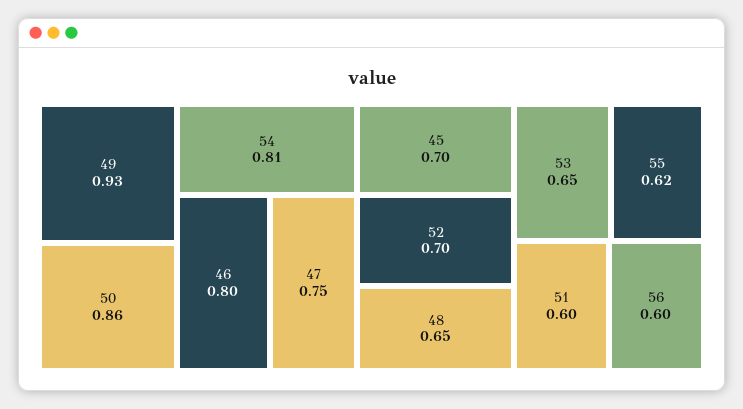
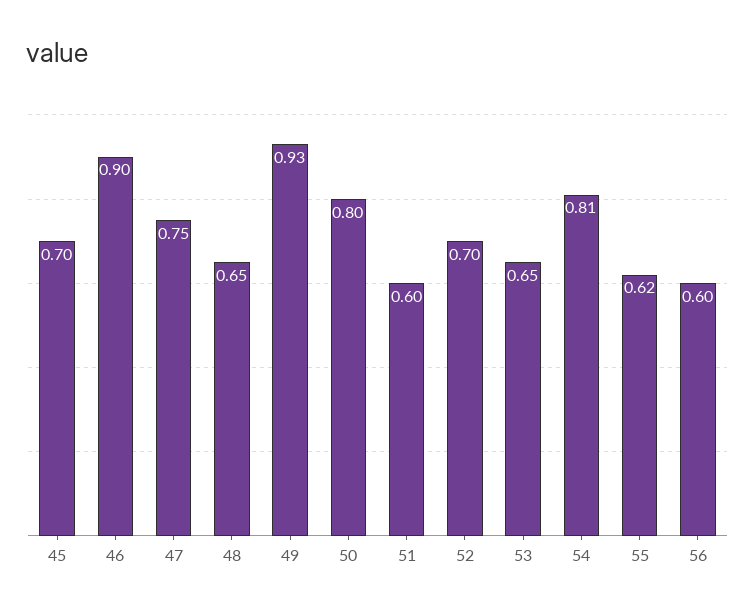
50: 0.86 -> 0.8
46: 0.8 -> 0.9

